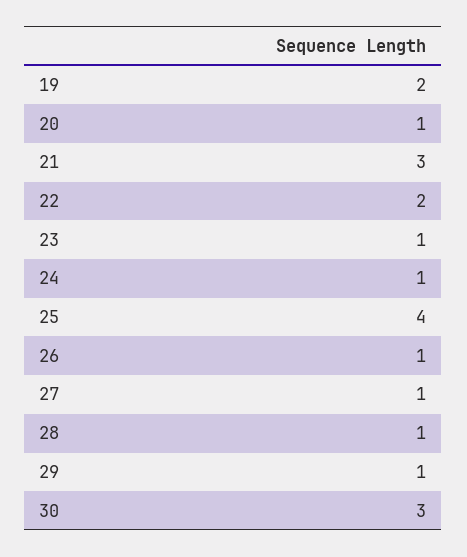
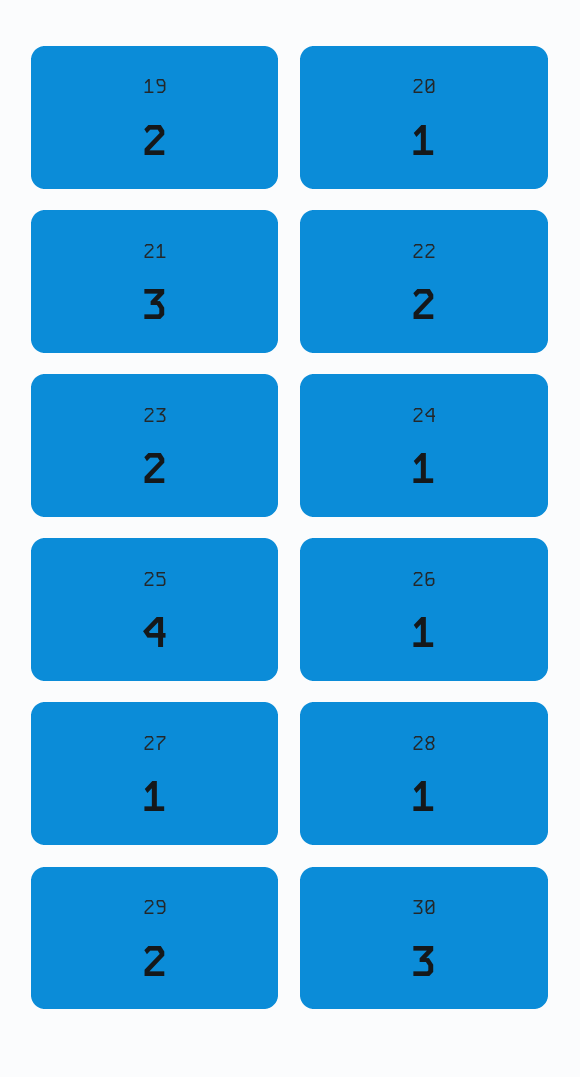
23: 1 -> 2
29: 1 -> 2

